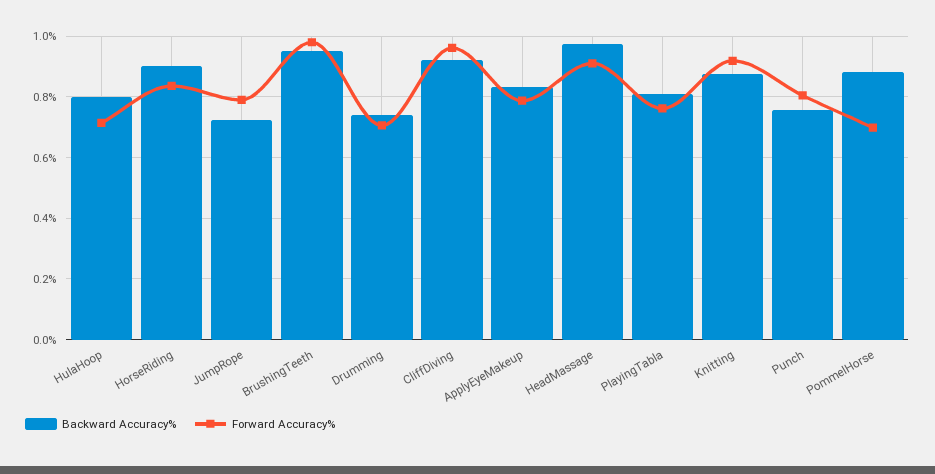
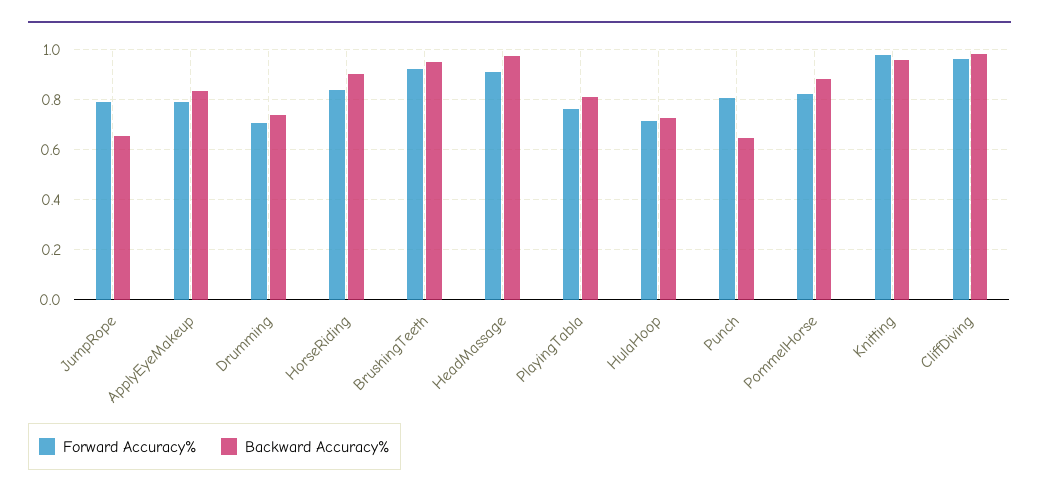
Backward Accuracy%, HulaHoop: 0.8 -> 0.725
Backward Accuracy%, JumpRope: 0.72 -> 0.65
Forward Accuracy%, BrushingTeeth: 0.98 -> 0.925
Backward Accuracy%, CliffDiving: 0.92 -> 0.975
Backward Accuracy%, Knitting: 0.88 -> 0.95
Forward Accuracy%, Knitting: 0.92 -> 0.975
Backward Accuracy%, Punch: 0.76 -> 0.65
Forward Accuracy%, PommelHorse: 0.7 -> 0.825

